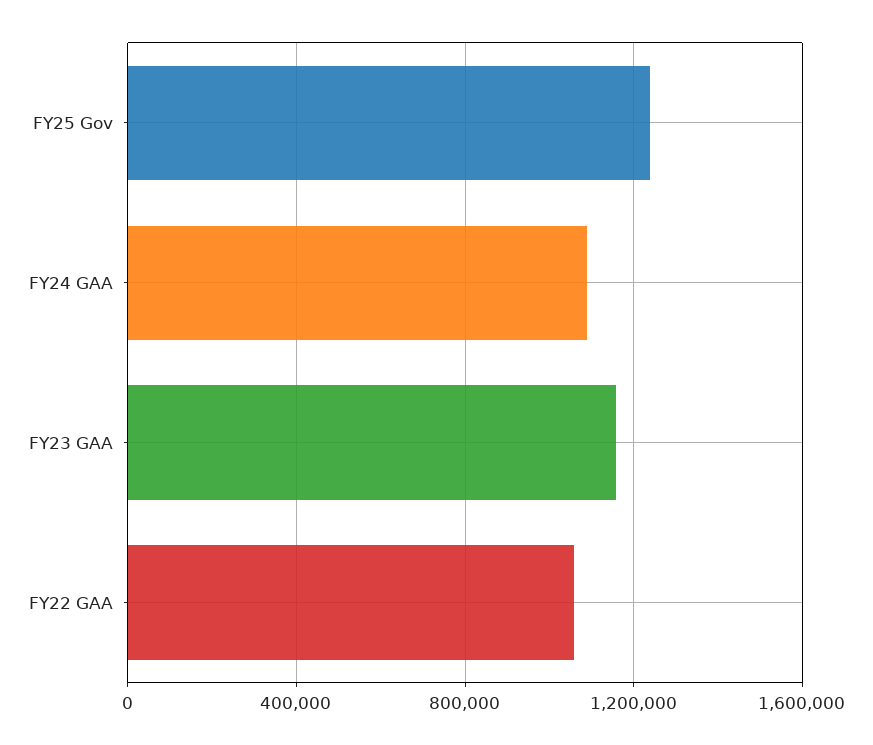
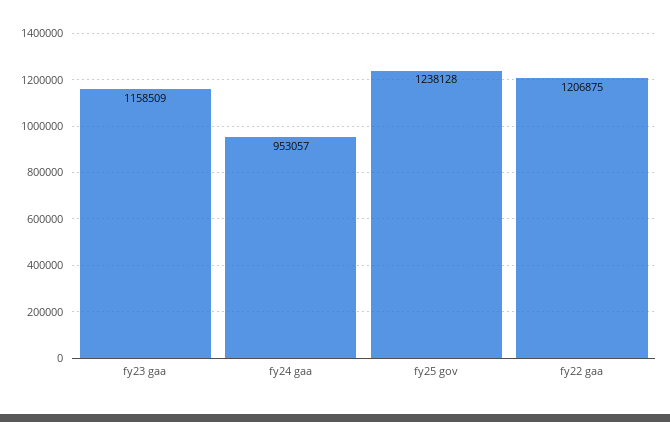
FY24 GAA: 1100000 -> 953057
FY22 GAA: 1050000 -> 1206875

